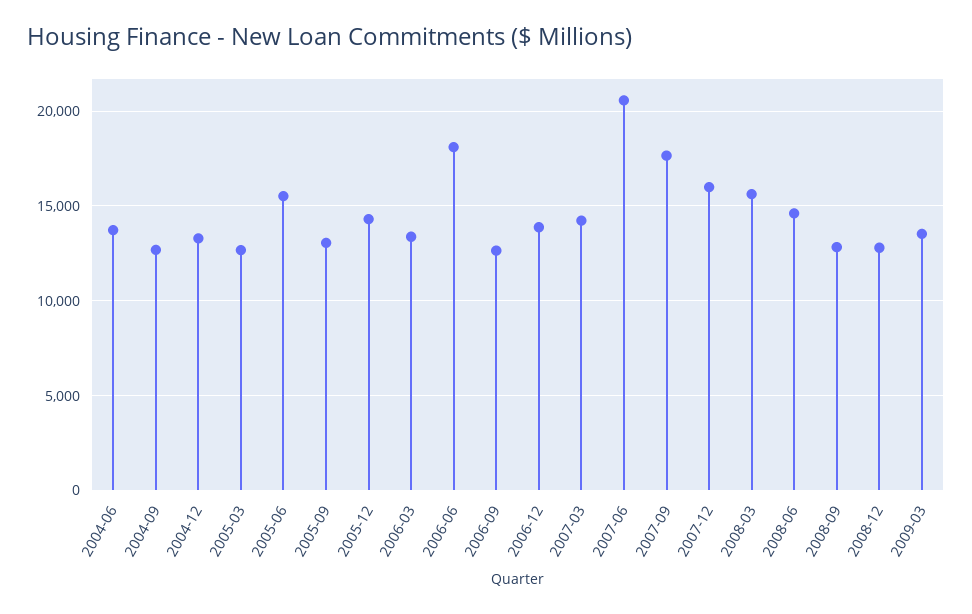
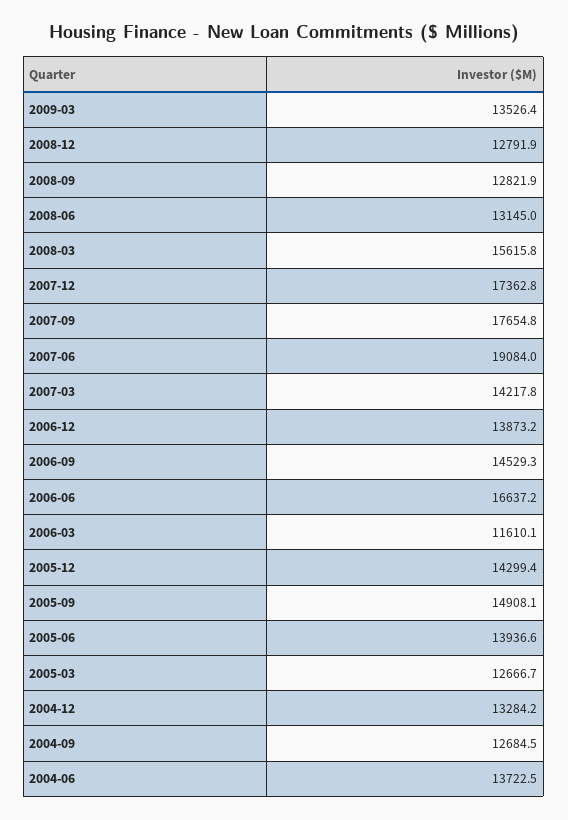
2005-06: 15500 -> 13936.6
2005-09: 13000 -> 14908.1
2006-03: 13500 -> 11610.1
2006-06: 18000 -> 16637.2
2006-09: 12500 -> 14529.3
2007-06: 20500 -> 19084
2007-12: 16000 -> 17362.8
2008-06: 14500 -> 13145

